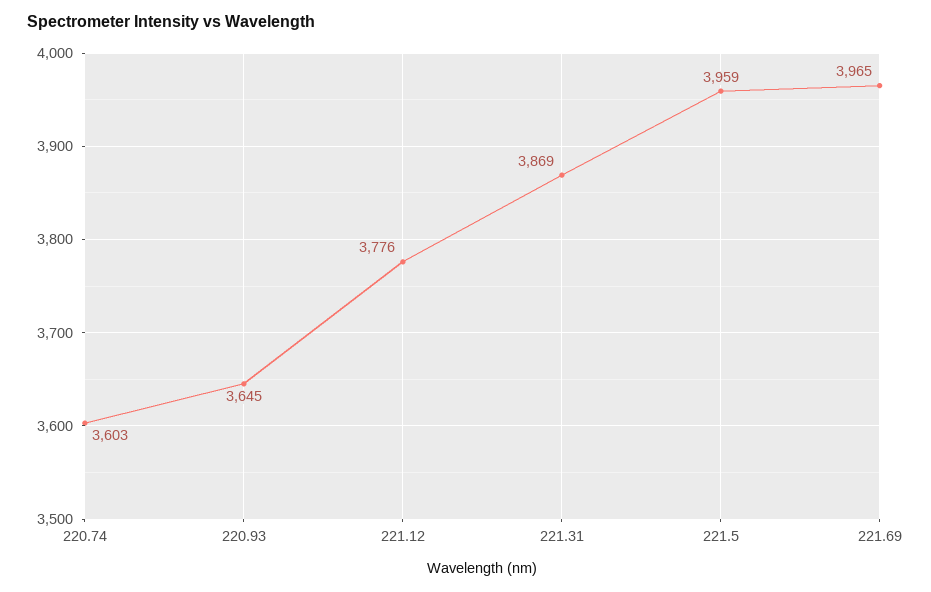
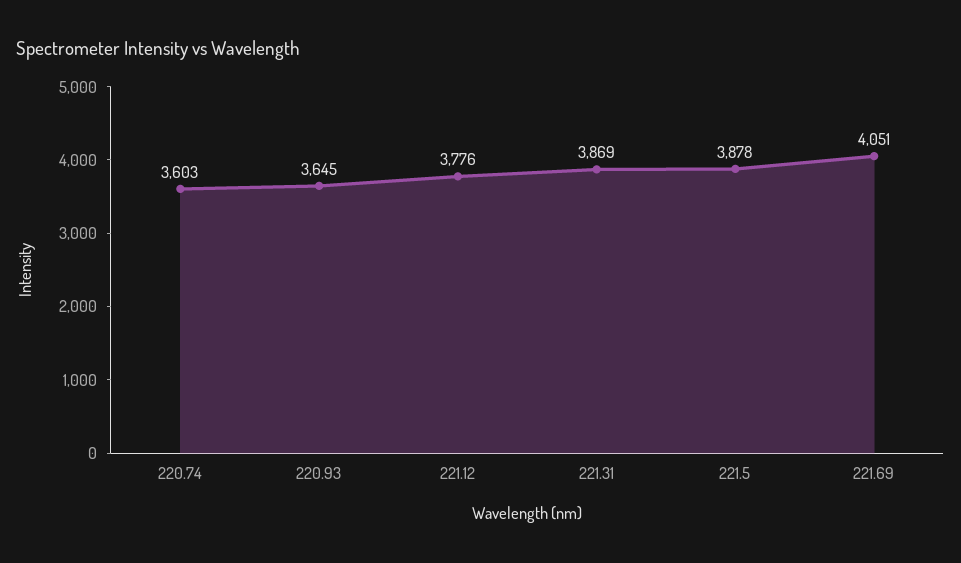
221.5: 3959 -> 3878
221.69: 3965 -> 4051

